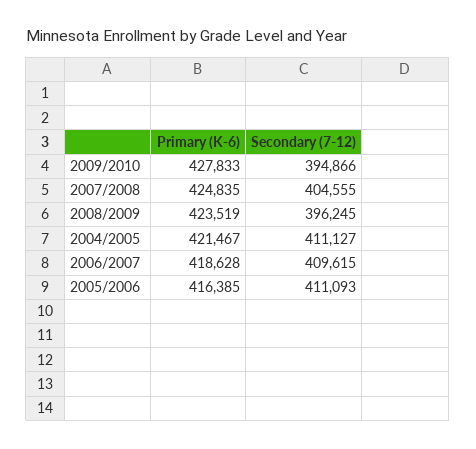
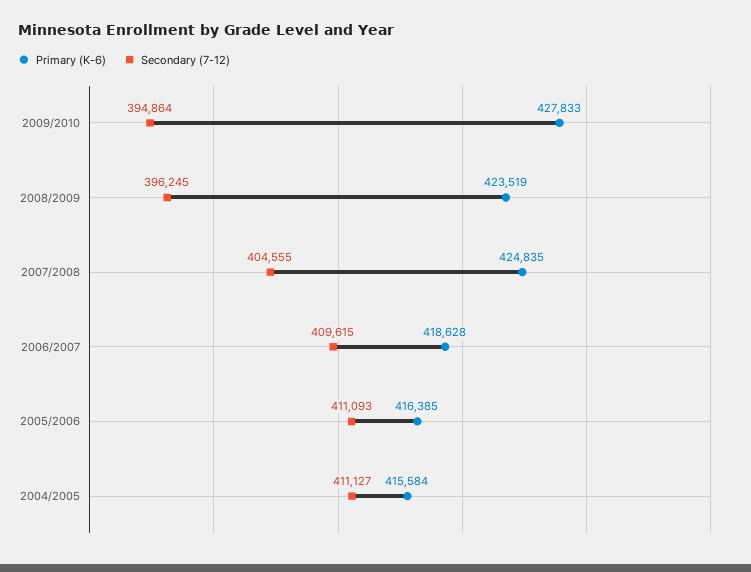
Secondary (7-12), 2009/2010: 394866 -> 394864
Primary (K-6), 2004/2005: 421467 -> 415584

